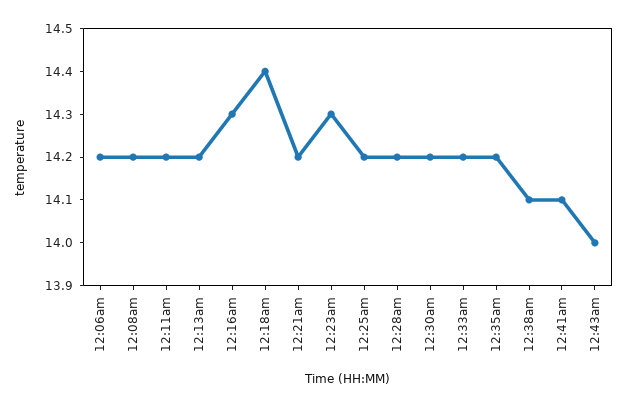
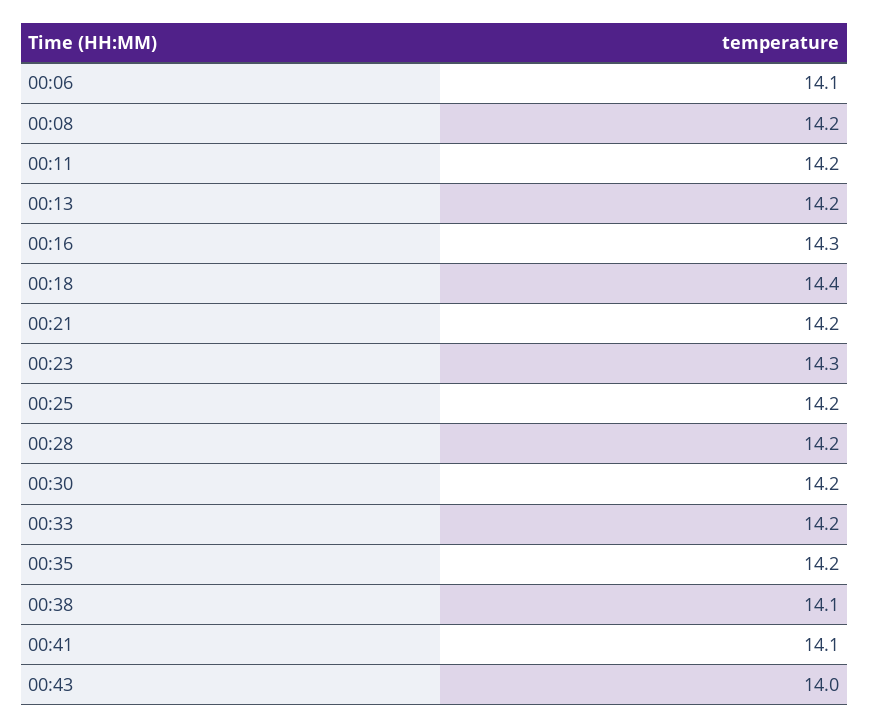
12:06am: 14.2 -> 14.1

